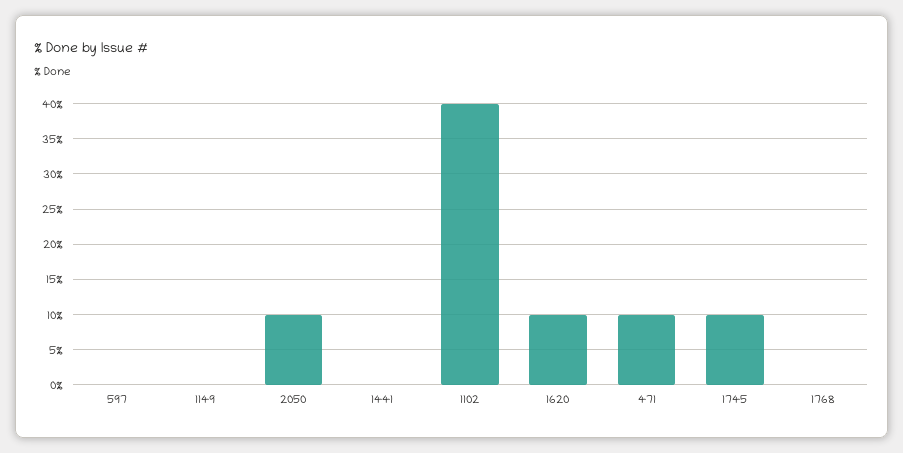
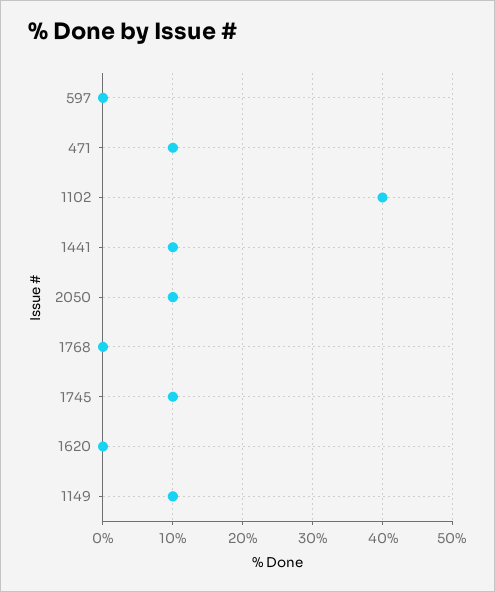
1149: 0 -> 10
1441: 0 -> 10
1620: 10 -> 0

